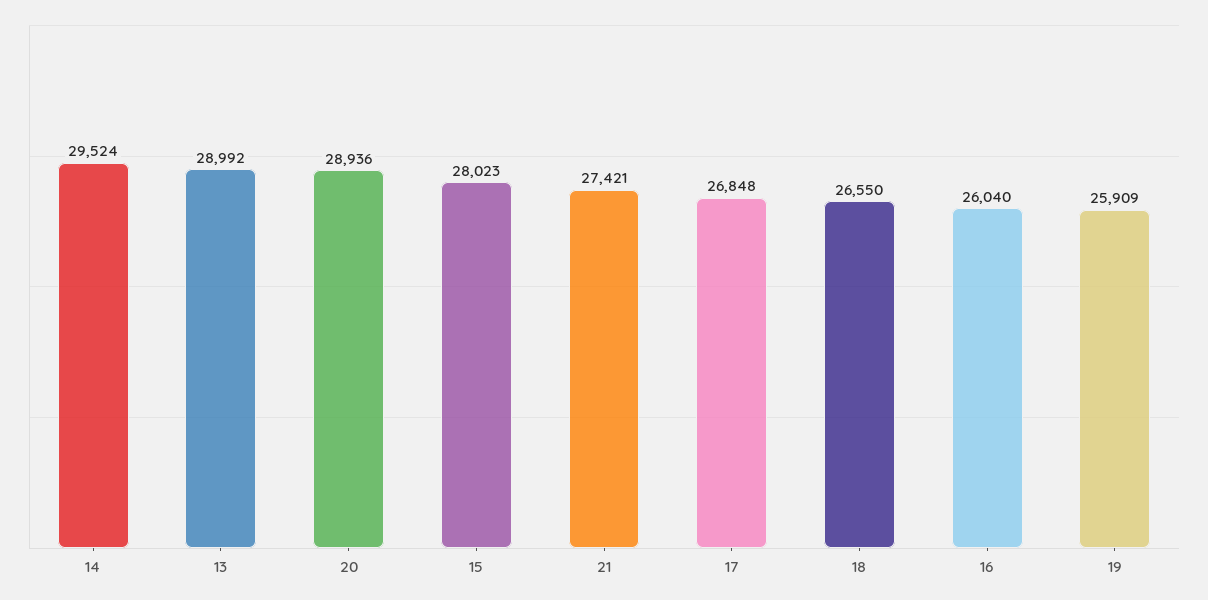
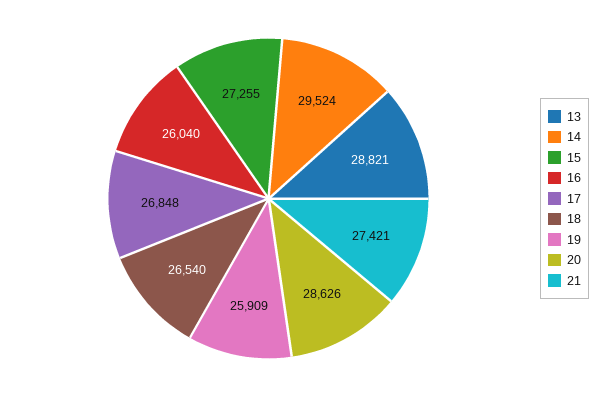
13: 28992 -> 28821
20: 28936 -> 28626
15: 28023 -> 27255
18: 26550 -> 26540

